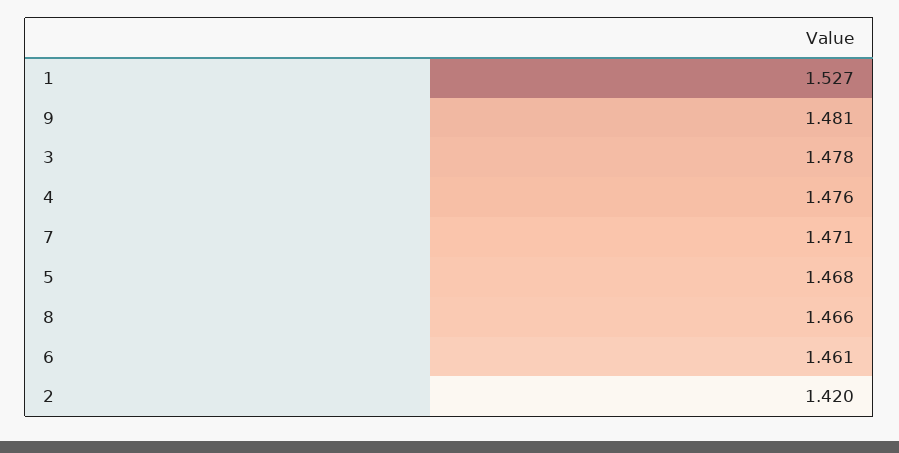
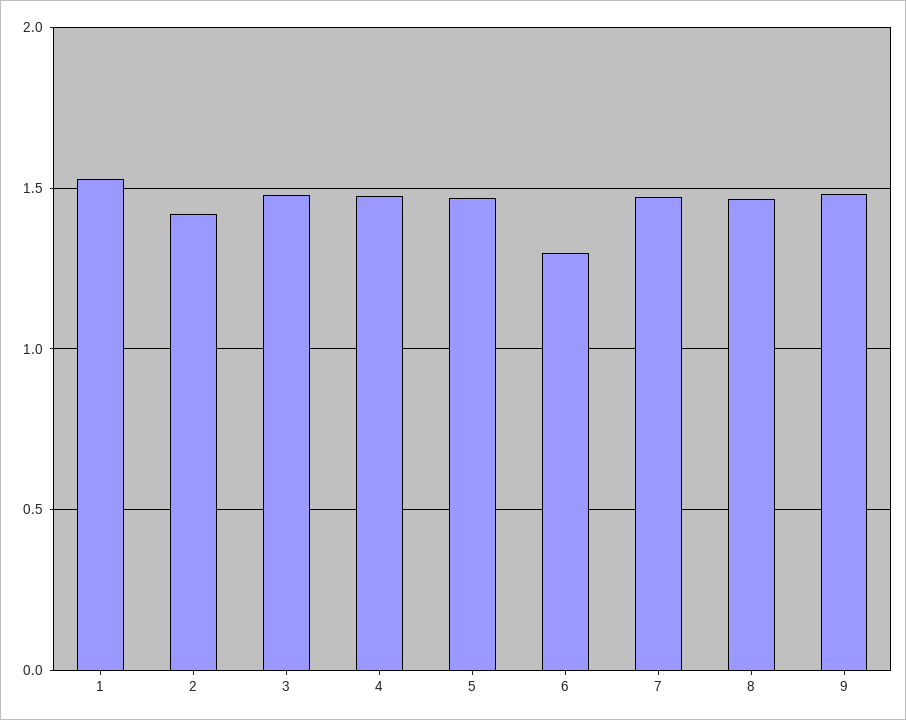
6: 1.461 -> 1.3

